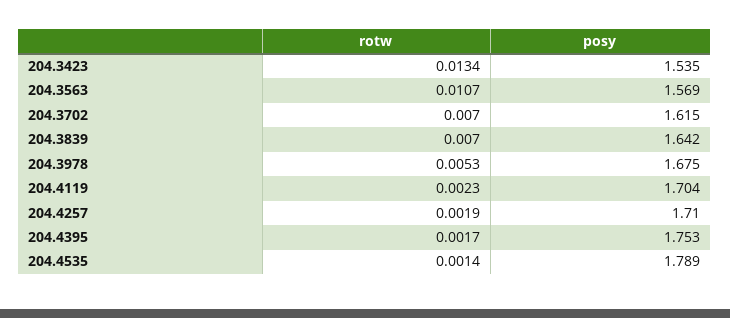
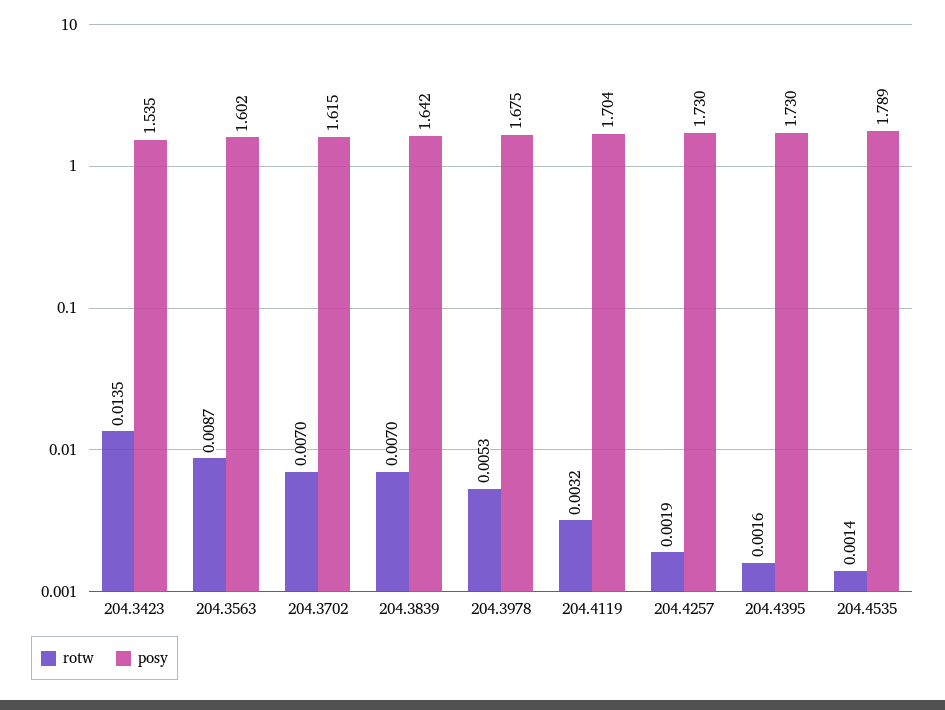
rotw, 204.3423: 0.0134 -> 0.0135
rotw, 204.3563: 0.0107 -> 0.0087
posy, 204.3563: 1.569 -> 1.602
rotw, 204.4119: 0.0023 -> 0.0032
posy, 204.4257: 1.71 -> 1.73
rotw, 204.4395: 0.0017 -> 0.0016
posy, 204.4395: 1.753 -> 1.73

